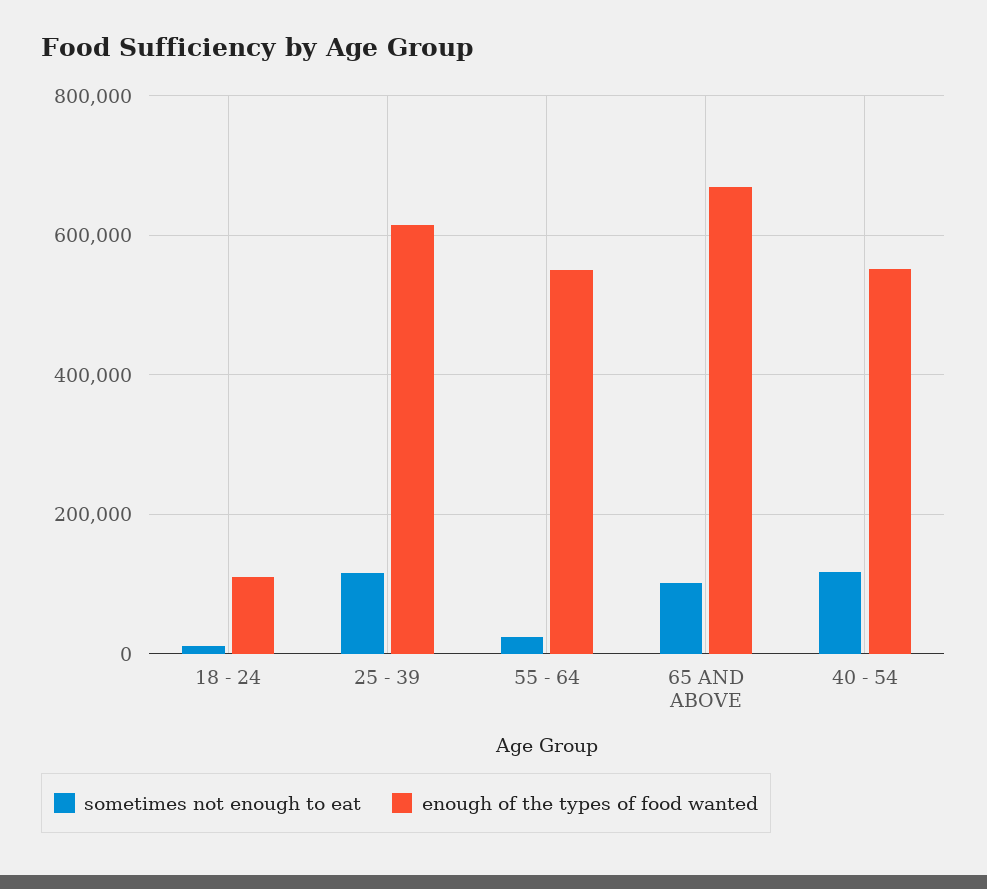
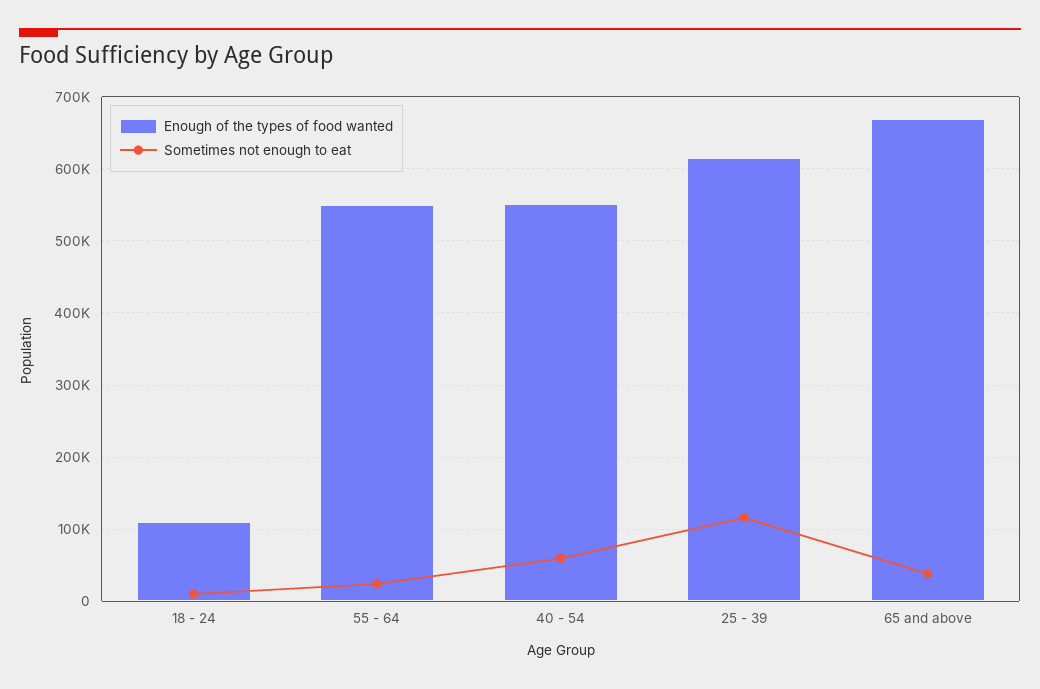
sometimes not enough to eat, 65 AND ABOVE: 100000 -> 40000
sometimes not enough to eat, 40 - 54: 120000 -> 60000

